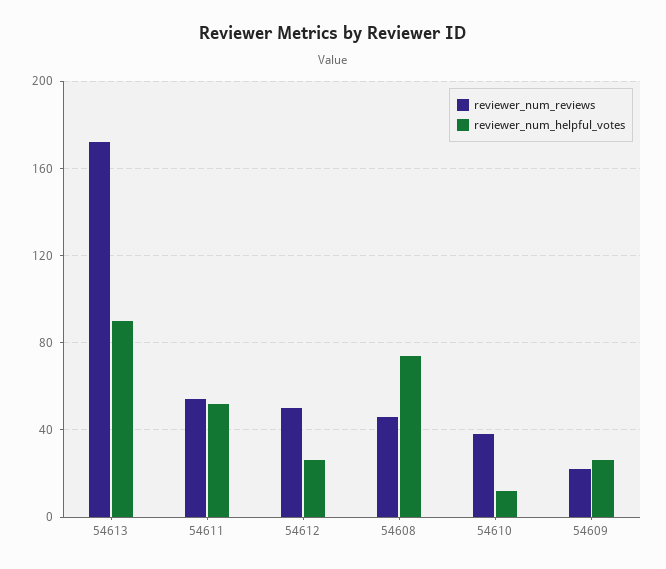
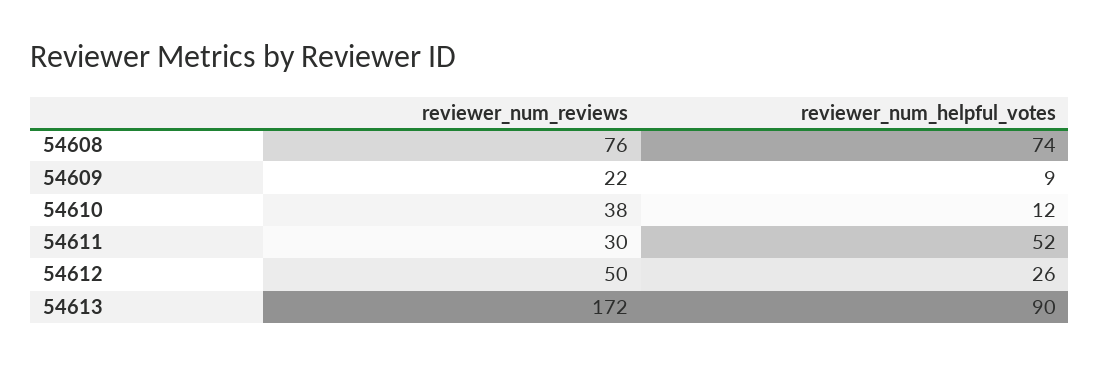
reviewer_num_reviews, 54611: 55 -> 30
reviewer_num_reviews, 54608: 45 -> 76
reviewer_num_helpful_votes, 54609: 25 -> 9

